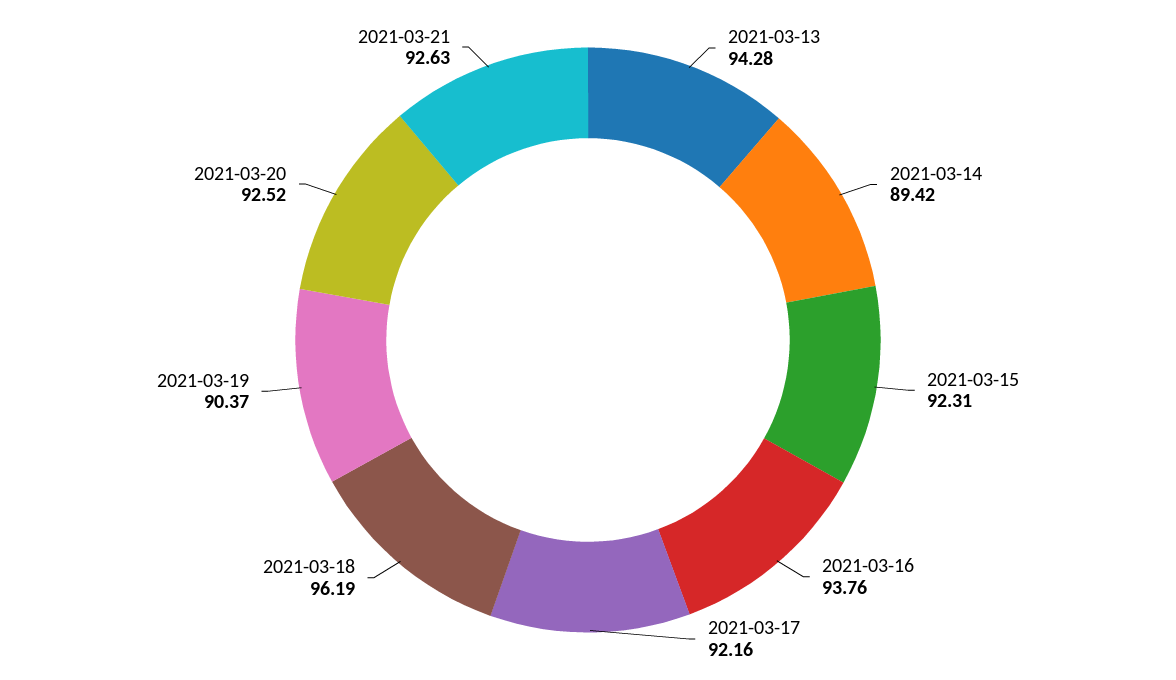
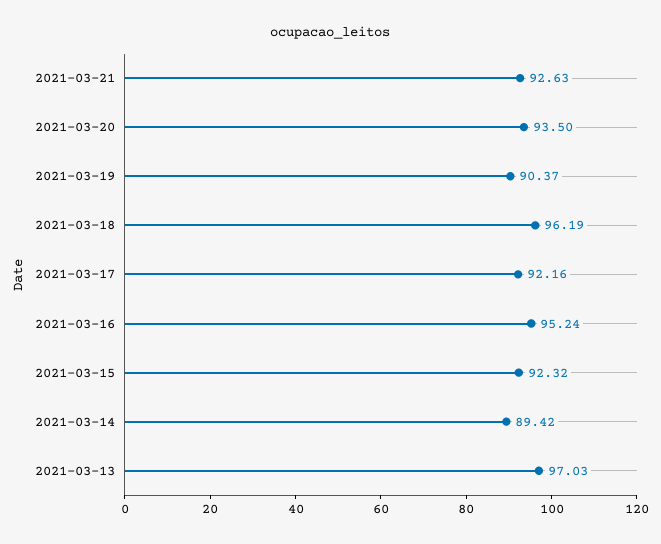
2021-03-13: 94.28 -> 97.03
2021-03-15: 92.31 -> 92.32
2021-03-16: 93.76 -> 95.24
2021-03-20: 92.52 -> 93.5

